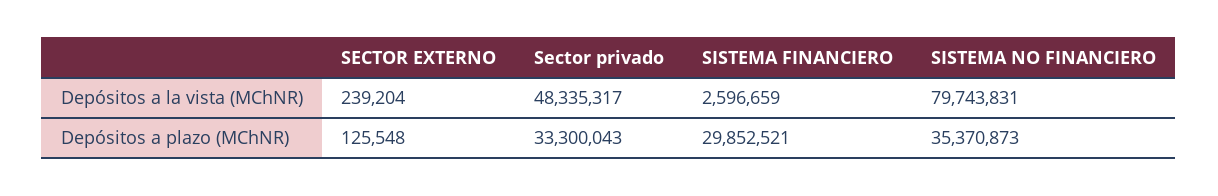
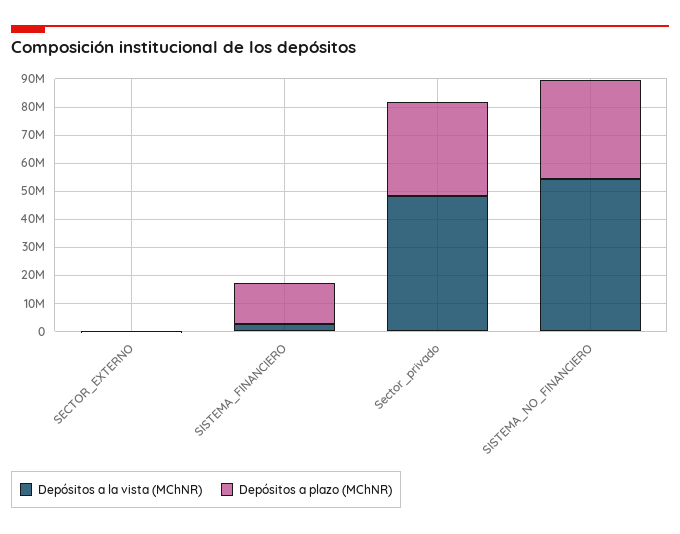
Depósitos a la vista (MChNR), SISTEMA NO FINANCIERO: 79743831 -> 55000000
Depósitos a plazo (MChNR), SISTEMA FINANCIERO: 29852521 -> 15000000

